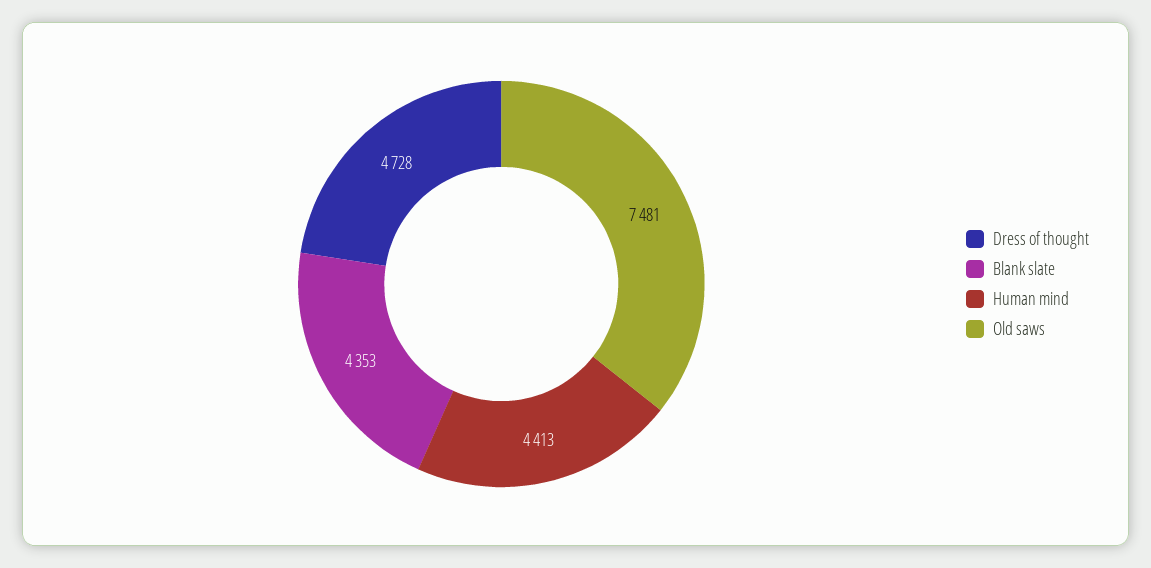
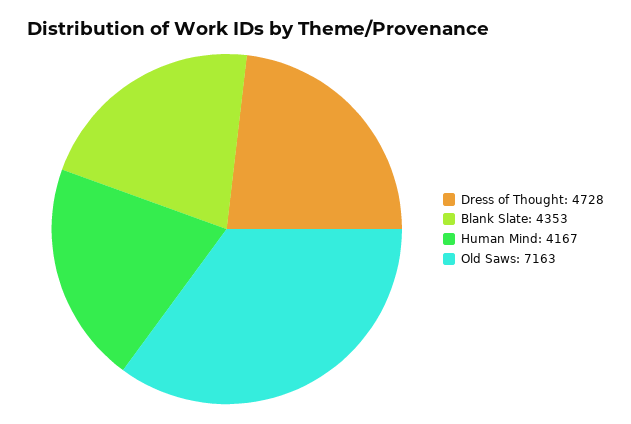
Human mind: 4413 -> 4167
Old saws: 7481 -> 7163

